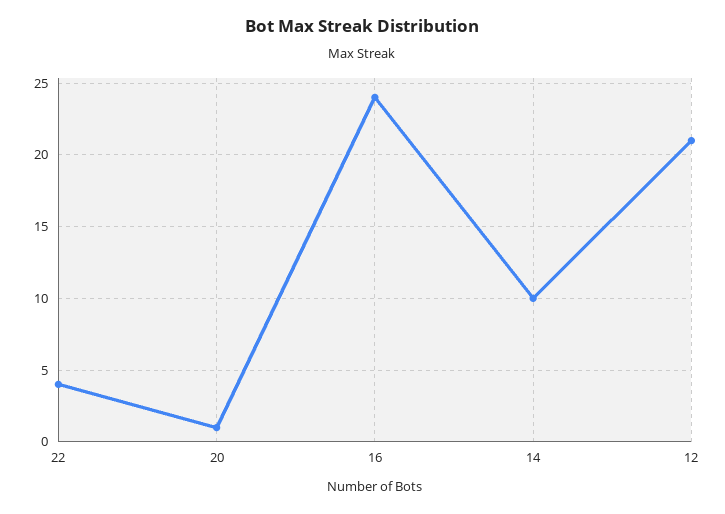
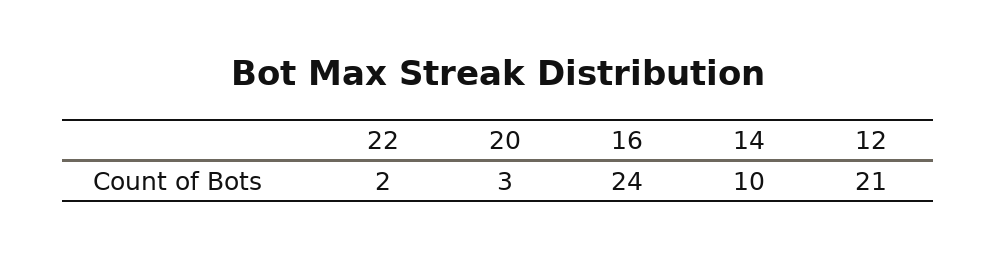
22: 4 -> 2
20: 1 -> 3

